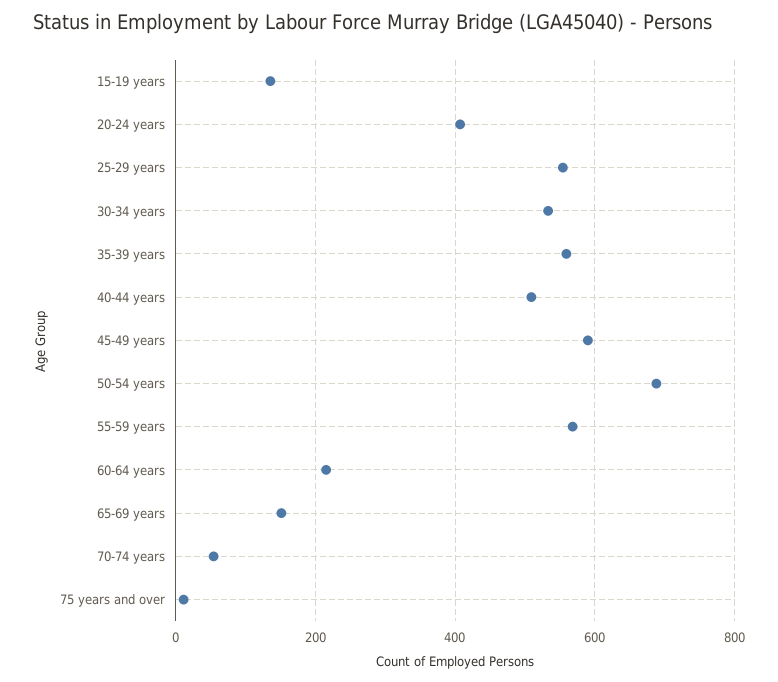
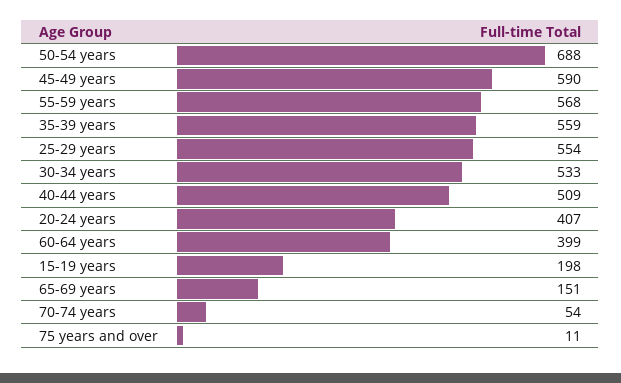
15-19 years: 140 -> 198
60-64 years: 220 -> 399

